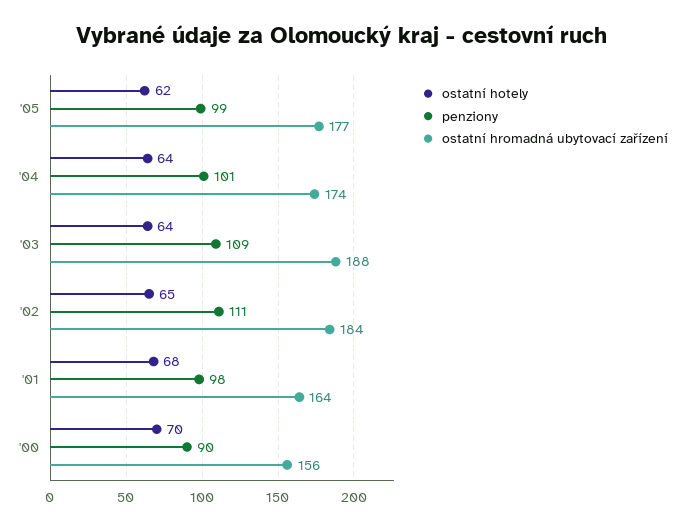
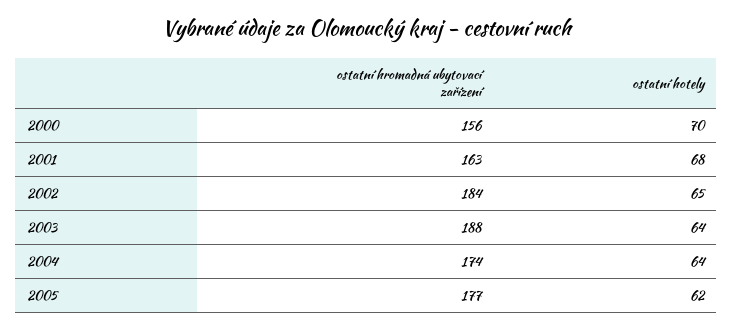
penziony, '05: 99 -> none
penziony, '04: 101 -> none
penziony, '03: 109 -> none
penziony, '02: 111 -> none
penziony, '01: 98 -> none
ostatní hromadná ubytovací zařízení, '01: 164 -> 163
penziony, '00: 90 -> none

